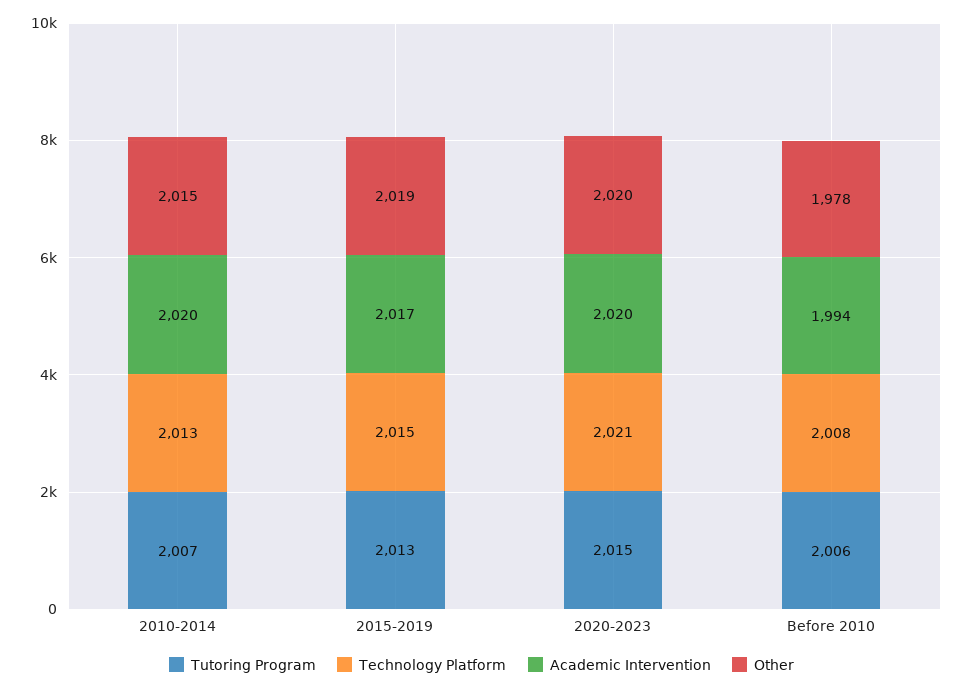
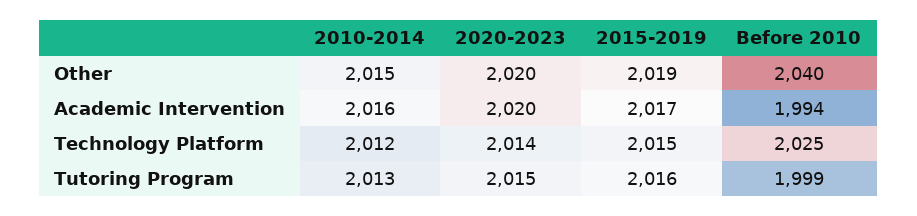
Tutoring Program, 2010-2014: 2007 -> 2013
Technology Platform, 2010-2014: 2013 -> 2012
Academic Intervention, 2010-2014: 2020 -> 2016
Tutoring Program, 2015-2019: 2013 -> 2016
Technology Platform, 2020-2023: 2021 -> 2014
Tutoring Program, Before 2010: 2006 -> 1999
Technology Platform, Before 2010: 2008 -> 2025
Other, Before 2010: 1978 -> 2040

